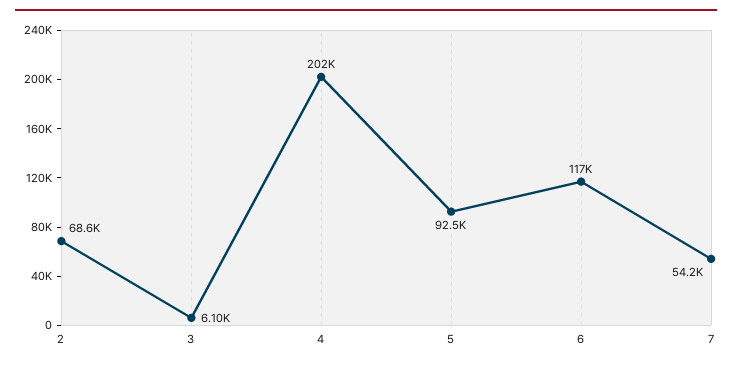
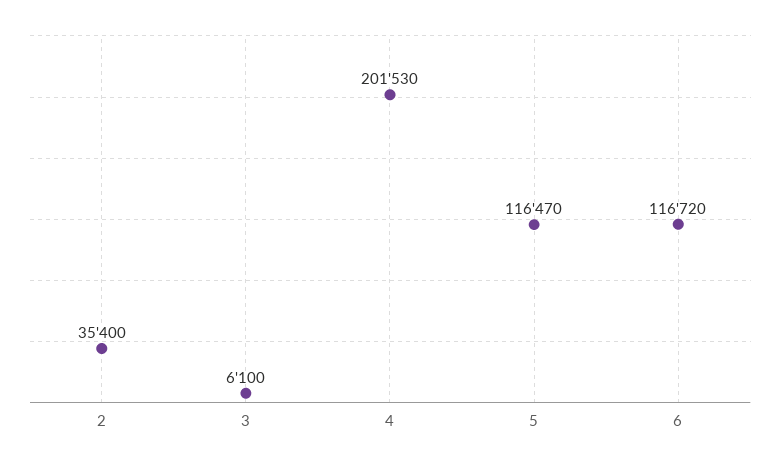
2: 68600 -> 35400
5: 92500 -> 116470
7: 54200 -> none

